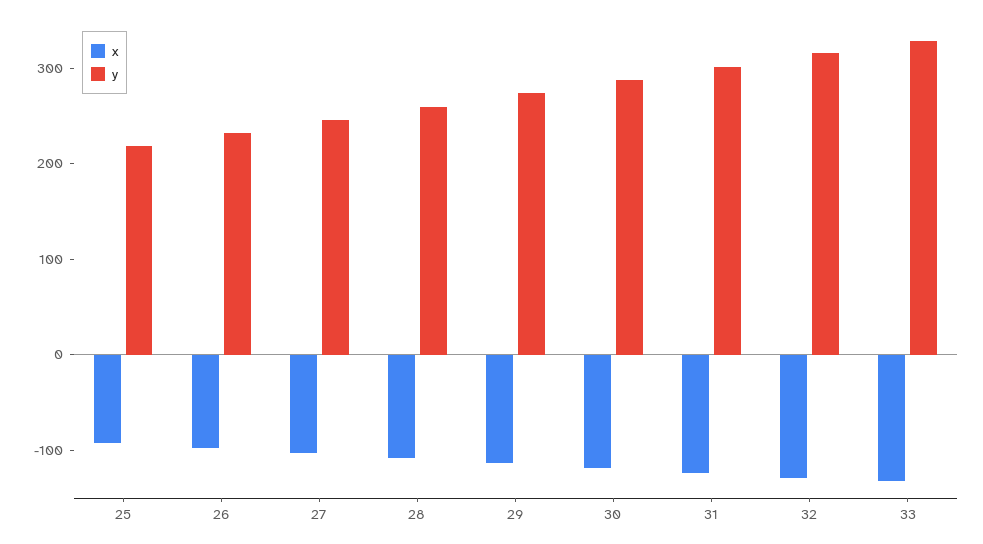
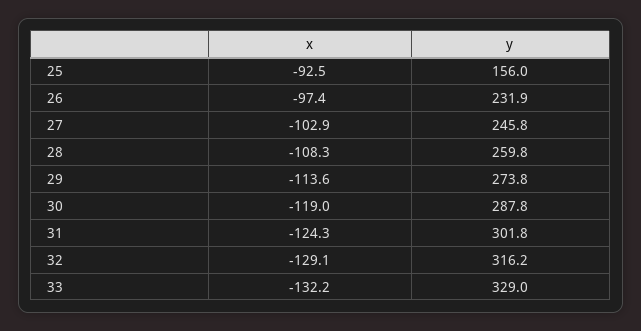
y, 25: 220 -> 156

